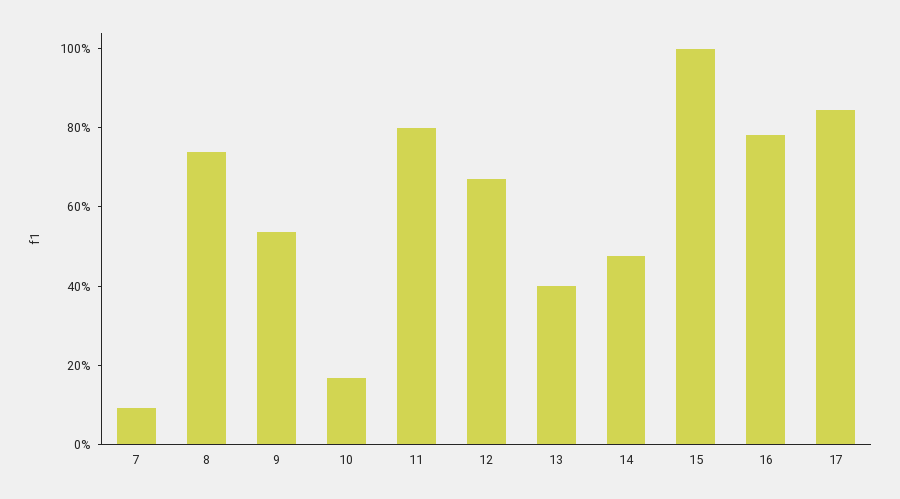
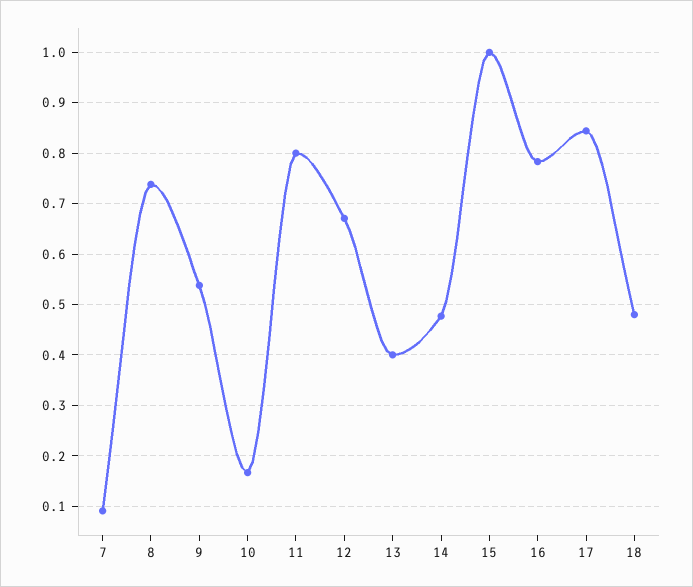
18: none -> 0.48

